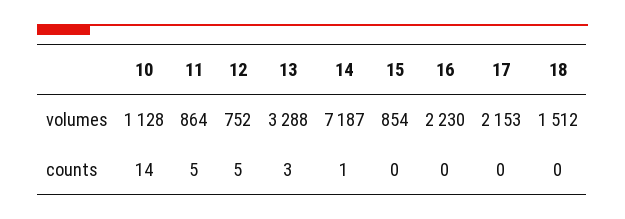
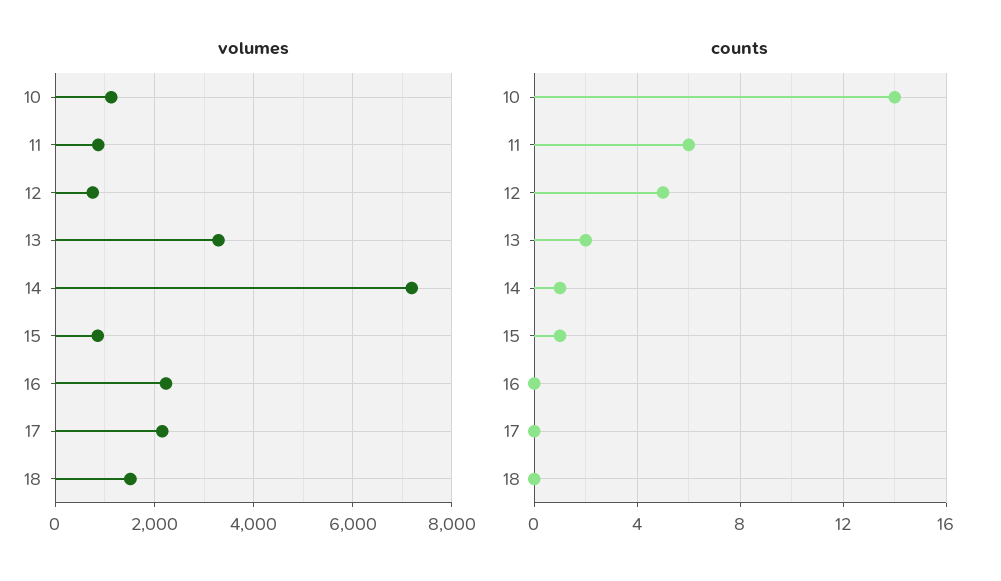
counts, 11: 5 -> 6
counts, 13: 3 -> 2
counts, 15: 0 -> 1

